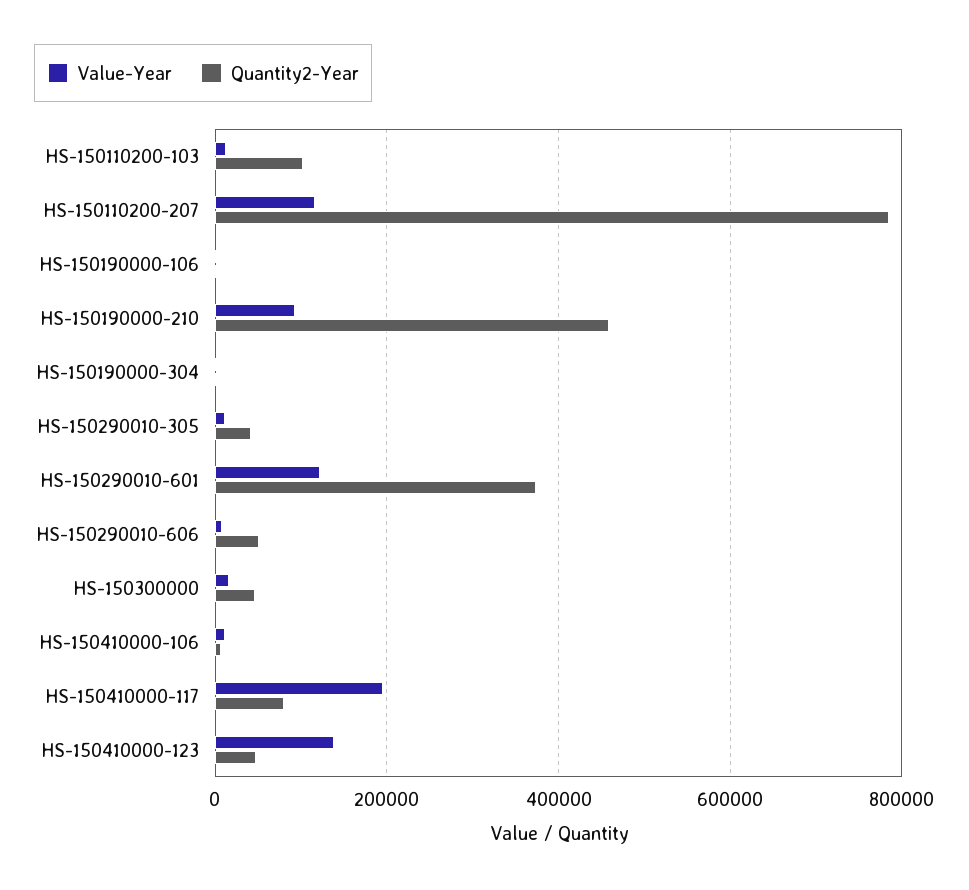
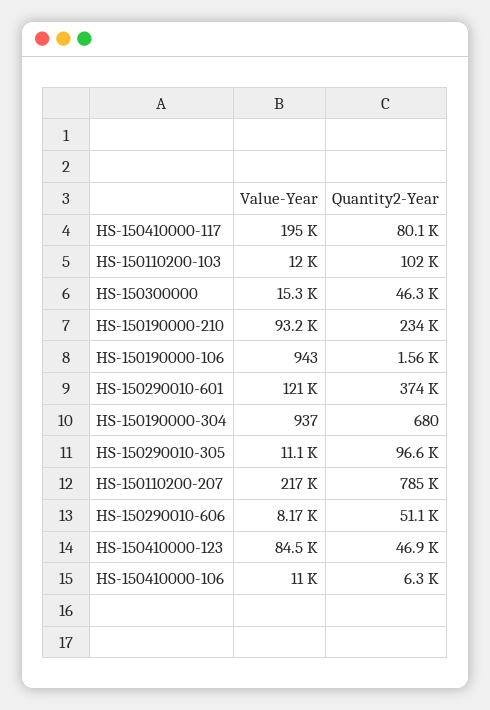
Value-Year, HS-150110200-207: 120000 -> 217000
Quantity2-Year, HS-150190000-210: 460000 -> 234000
Quantity2-Year, HS-150290010-305: 40000 -> 96600
Value-Year, HS-150410000-123: 140000 -> 84500

